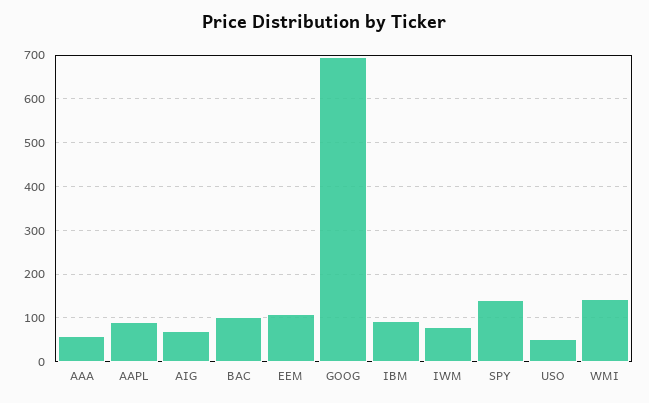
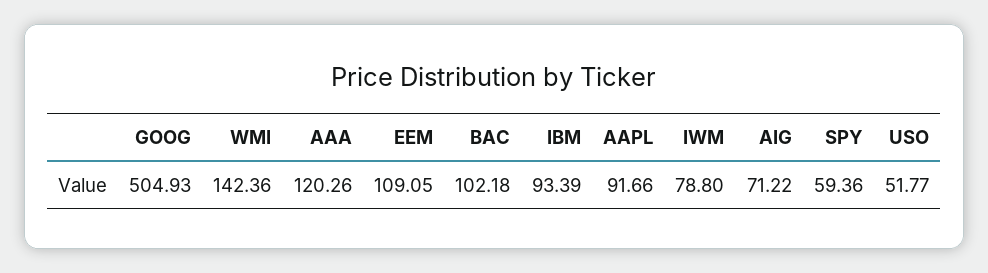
AAA: 60 -> 120.26
GOOG: 700 -> 504.93
SPY: 140 -> 59.36

